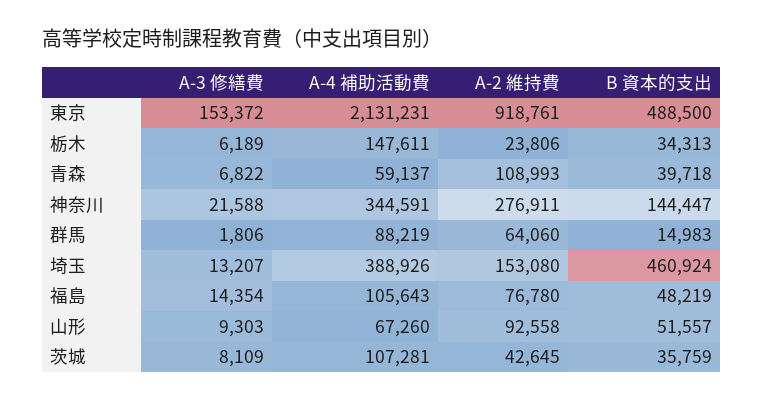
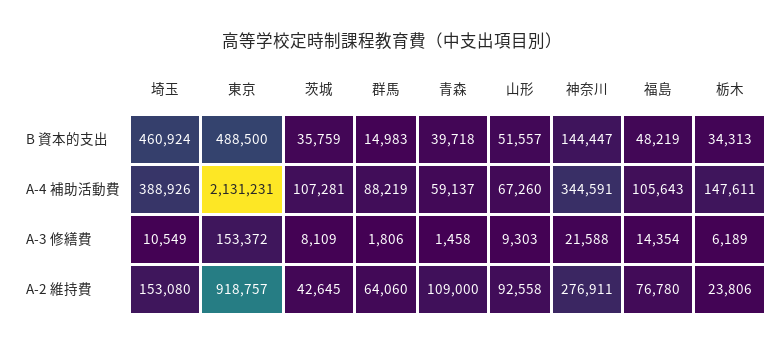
A-2 維持費, 東京: 918761 -> 918757
A-3 修繕費, 青森: 6822 -> 1458
A-2 維持費, 青森: 108993 -> 109000
A-3 修繕費, 埼玉: 13207 -> 10549

